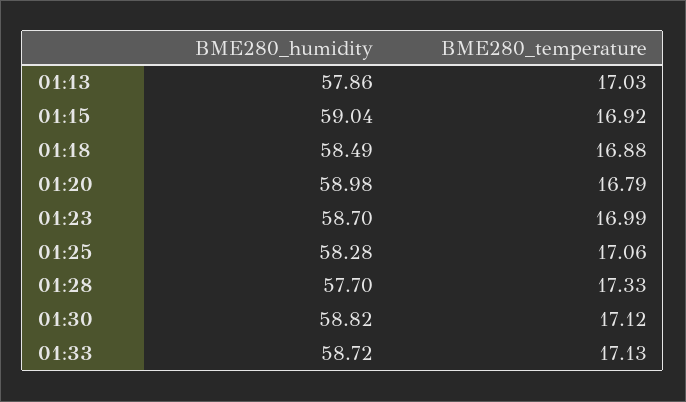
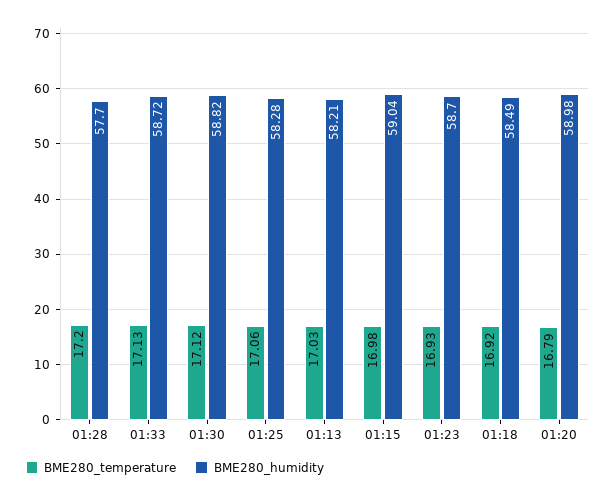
BME280_humidity, 01:13: 57.86 -> 58.21
BME280_temperature, 01:15: 16.92 -> 16.98
BME280_temperature, 01:18: 16.88 -> 16.92
BME280_temperature, 01:23: 16.99 -> 16.93
BME280_temperature, 01:28: 17.33 -> 17.2

